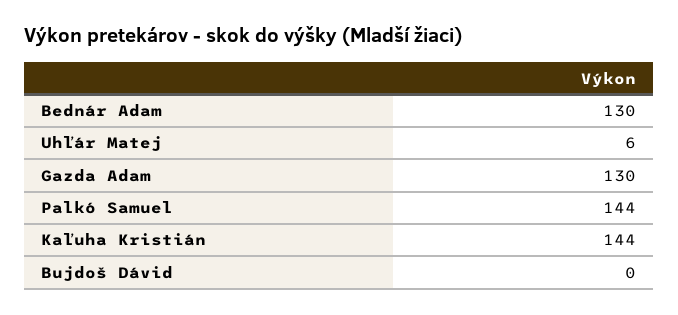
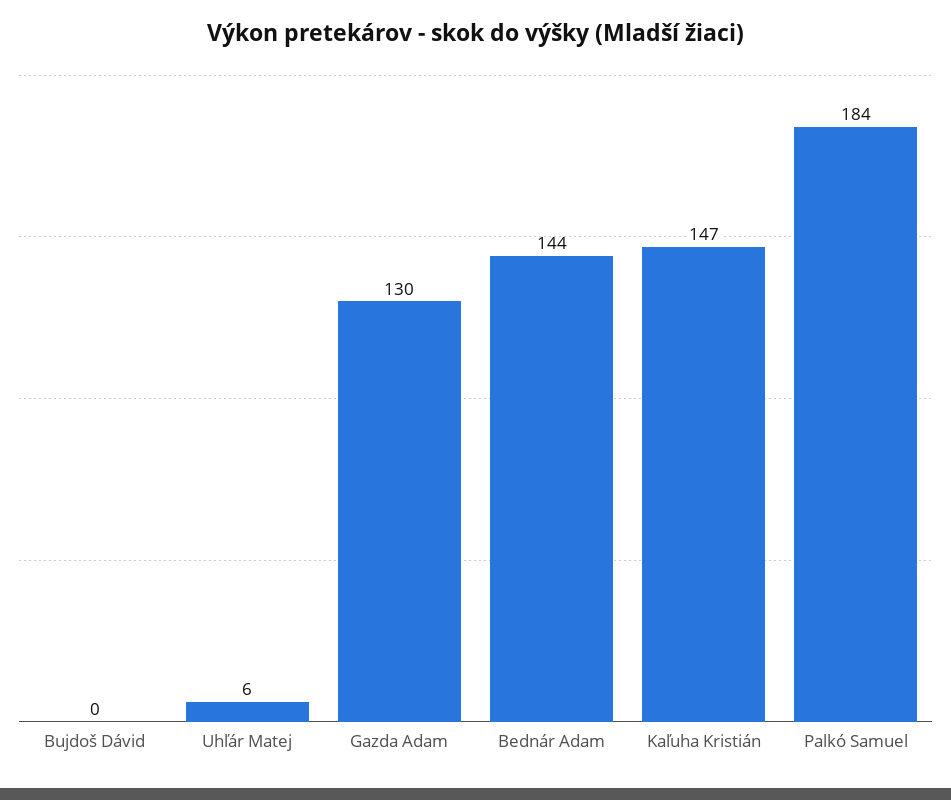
Bednár Adam: 130 -> 144
Palkó Samuel: 144 -> 184
Kaľuha Kristián: 144 -> 147

